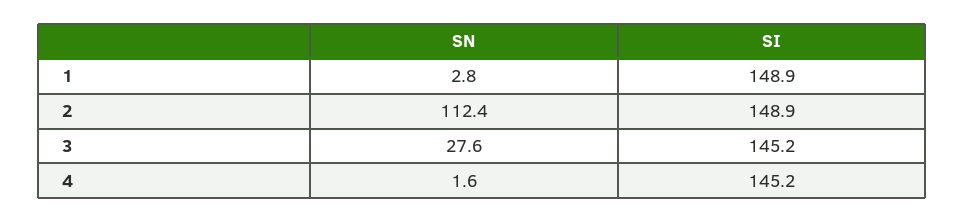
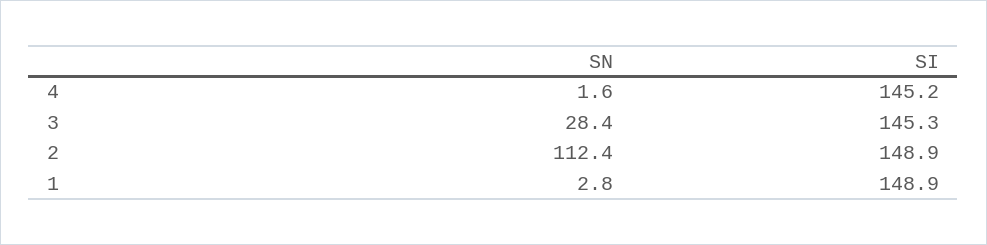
SN, 3: 27.6 -> 28.4
SI, 3: 145.2 -> 145.3

